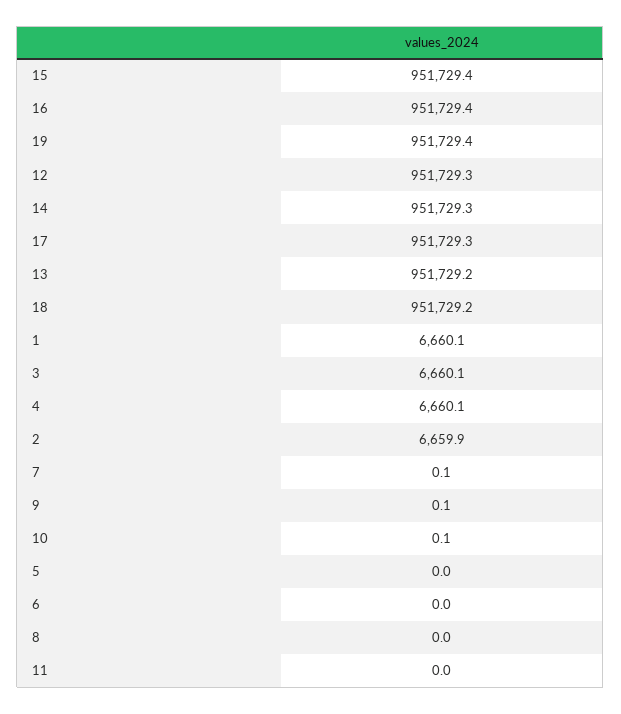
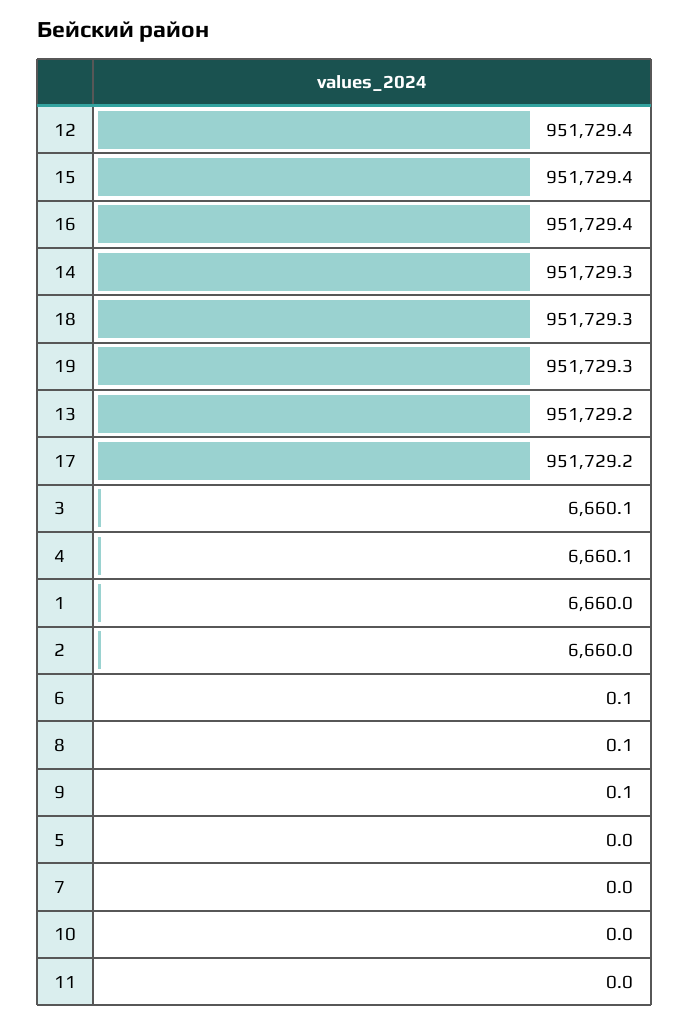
19: 951729.4 -> 951729.3
12: 951729.3 -> 951729.4
17: 951729.3 -> 951729.2
18: 951729.2 -> 951729.3
1: 6660.1 -> 6660
2: 6659.9 -> 6660
7: 0.1 -> 0
10: 0.1 -> 0
6: 0 -> 0.1
8: 0 -> 0.1

